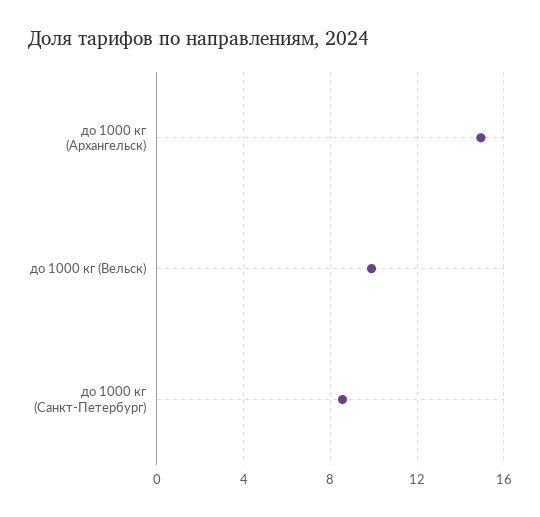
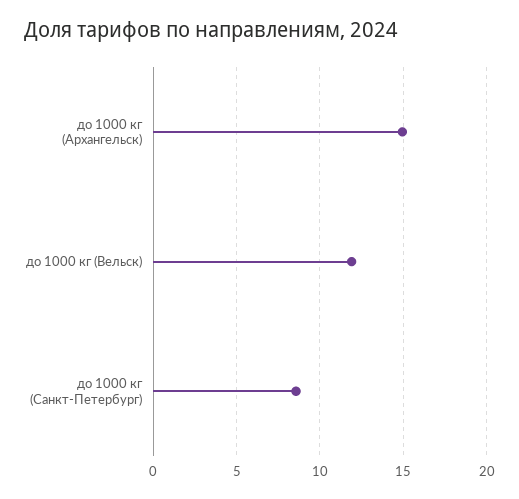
до 1000 кг (Вельск): 10 -> 12

